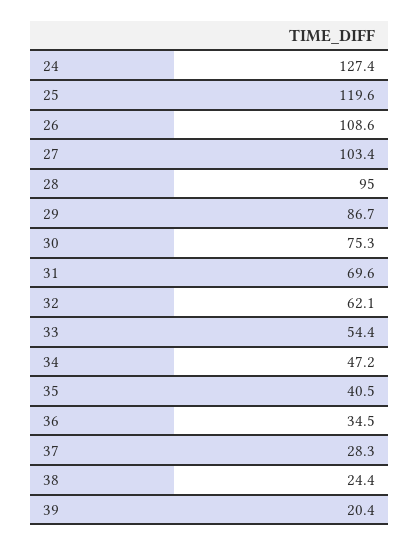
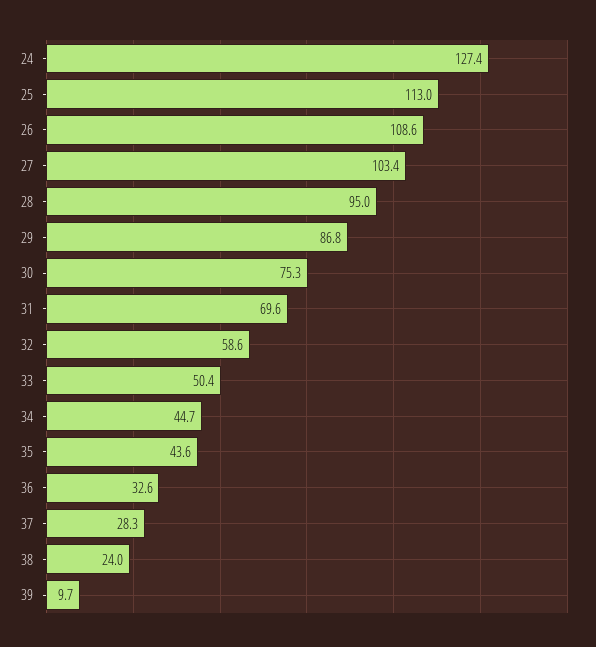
25: 119.6 -> 113
29: 86.7 -> 86.8
32: 62.1 -> 58.6
33: 54.4 -> 50.4
34: 47.2 -> 44.7
35: 40.5 -> 43.6
36: 34.5 -> 32.6
38: 24.4 -> 24
39: 20.4 -> 9.7

